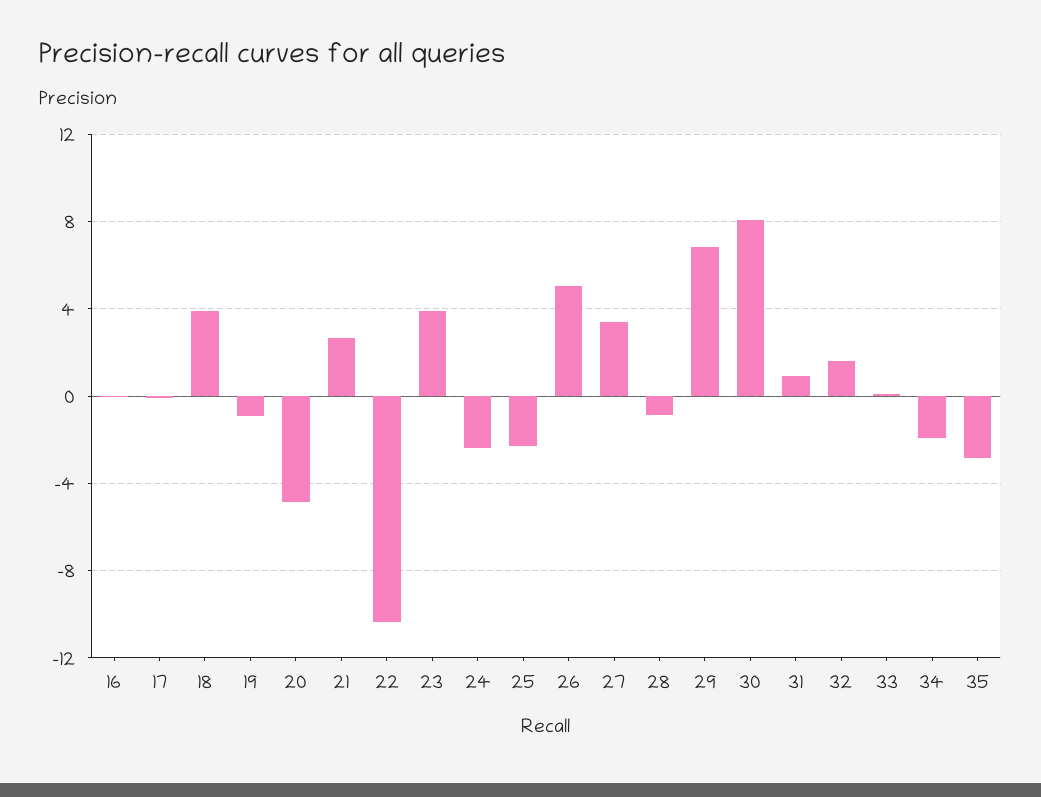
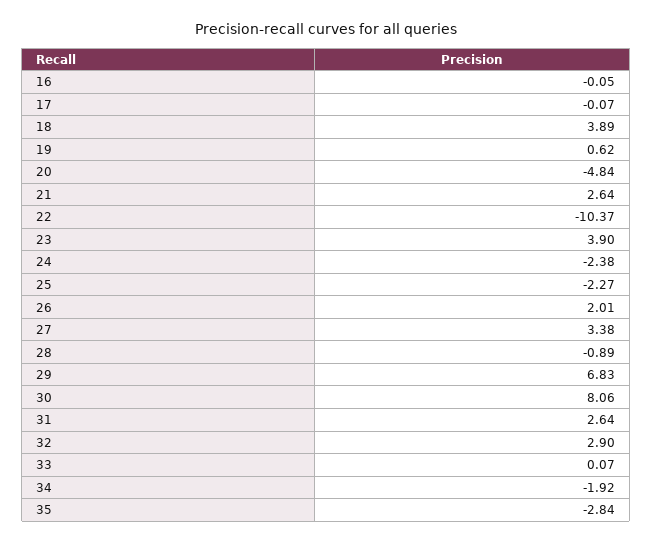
19: -1 -> 0.62
26: 5 -> 2.01
31: 1 -> 2.64
32: 1.5 -> 2.9

